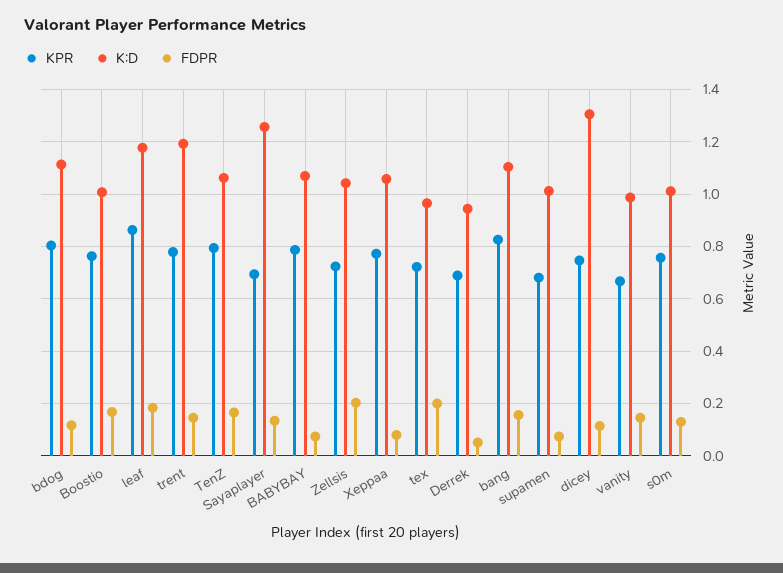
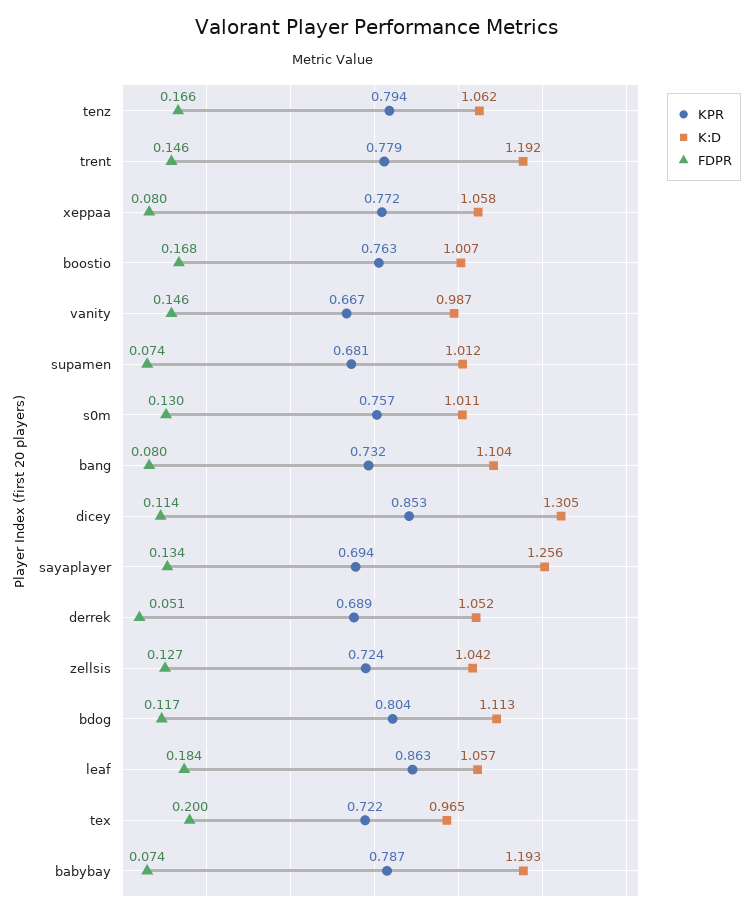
K:D, leaf: 1.175 -> 1.057
K:D, BABYBAY: 1.075 -> 1.193
FDPR, Zellsis: 0.2 -> 0.127
K:D, Derrek: 0.95 -> 1.052
KPR, bang: 0.825 -> 0.732
FDPR, bang: 0.15 -> 0.08
KPR, dicey: 0.75 -> 0.853

